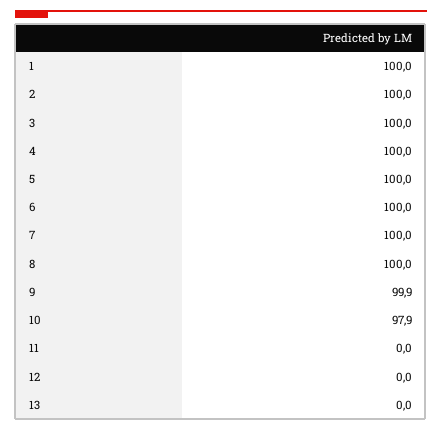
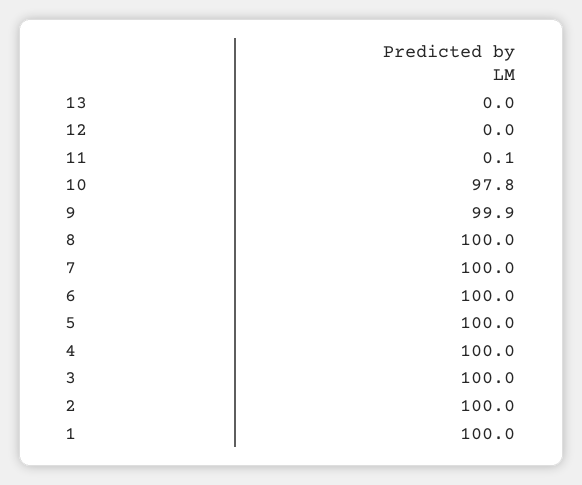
10: 97.9 -> 97.8
11: 0 -> 0.1

